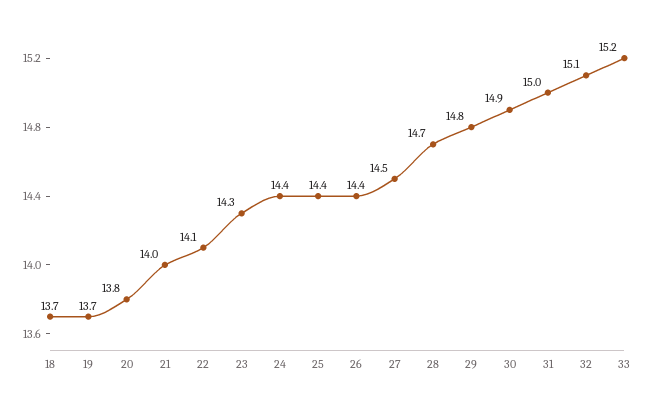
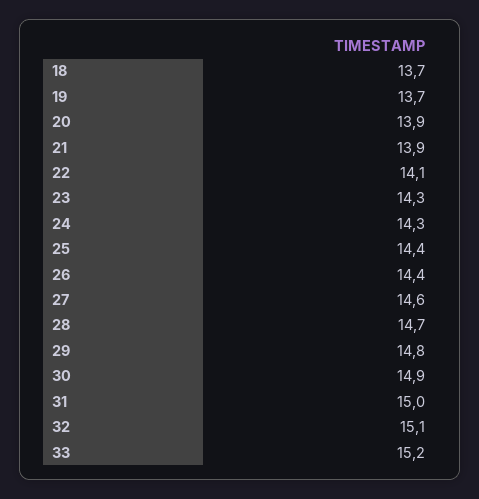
20: 13.8 -> 13.9
21: 14 -> 13.9
24: 14.4 -> 14.3
27: 14.5 -> 14.6

